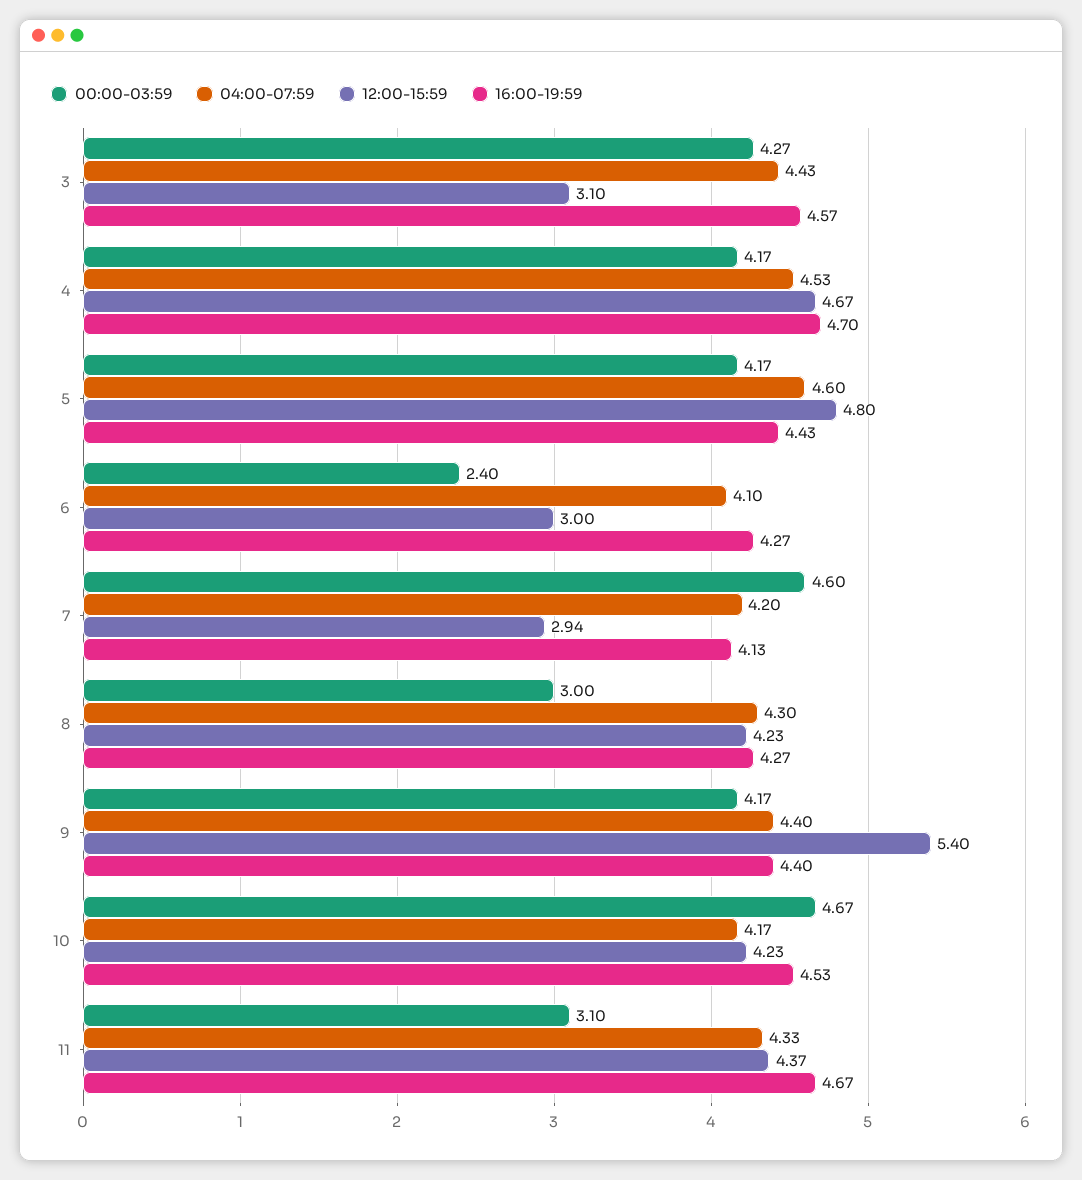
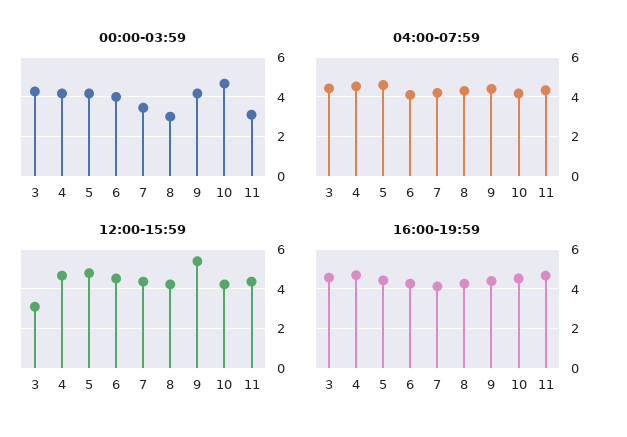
00:00-03:59, 6: 2.4 -> 4
12:00-15:59, 6: 3 -> 4.5
00:00-03:59, 7: 4.6 -> 3.5
12:00-15:59, 7: 2.94 -> 4.5

